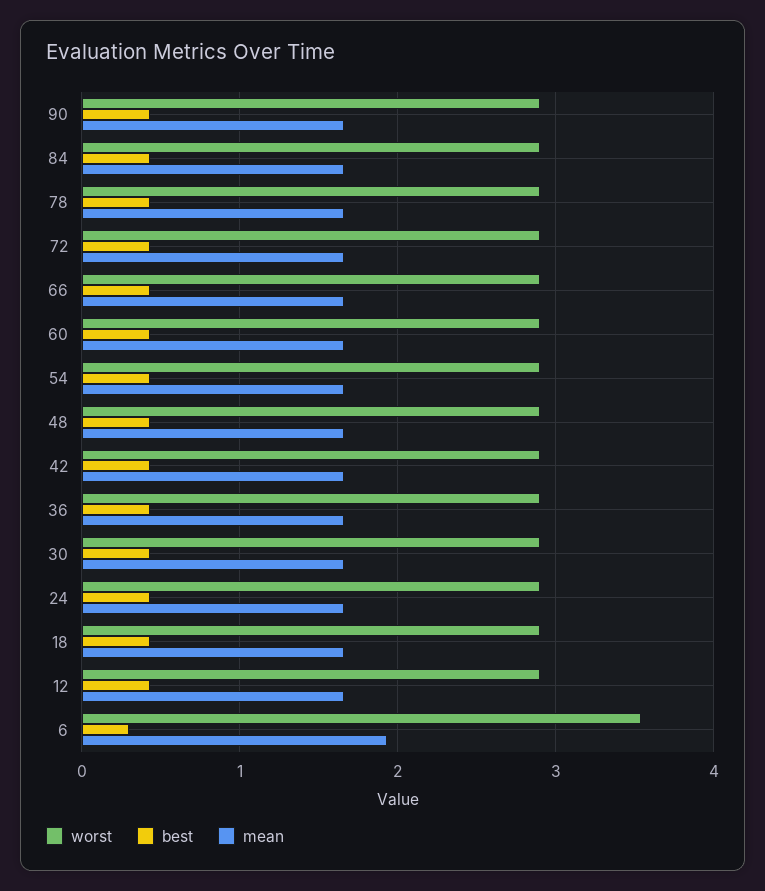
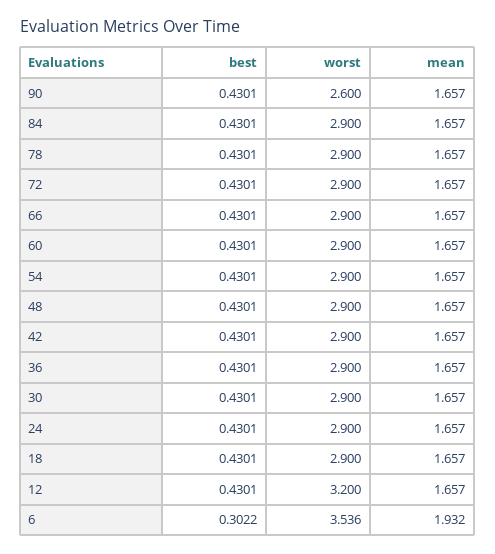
worst, 90: 2.9 -> 2.6
worst, 12: 2.9 -> 3.2

